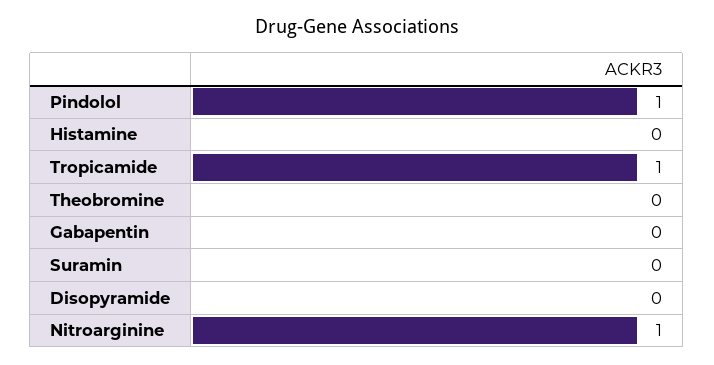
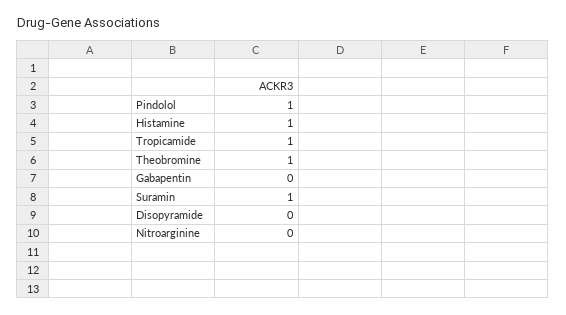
Histamine: 0 -> 1
Theobromine: 0 -> 1
Suramin: 0 -> 1
Nitroarginine: 1 -> 0

